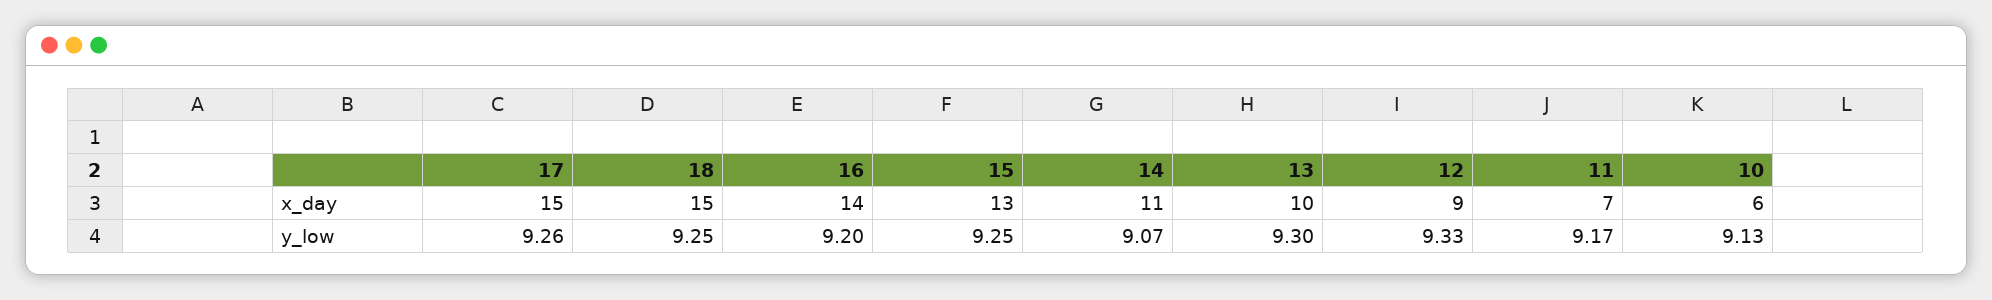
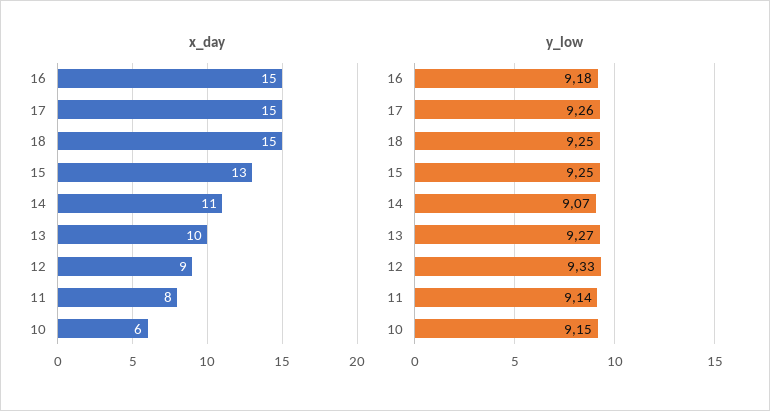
x_day, 16: 14 -> 15
x_day, 11: 7 -> 8
y_low, 16: 9.2 -> 9.18
y_low, 13: 9.3 -> 9.27
y_low, 11: 9.17 -> 9.14
y_low, 10: 9.13 -> 9.15

